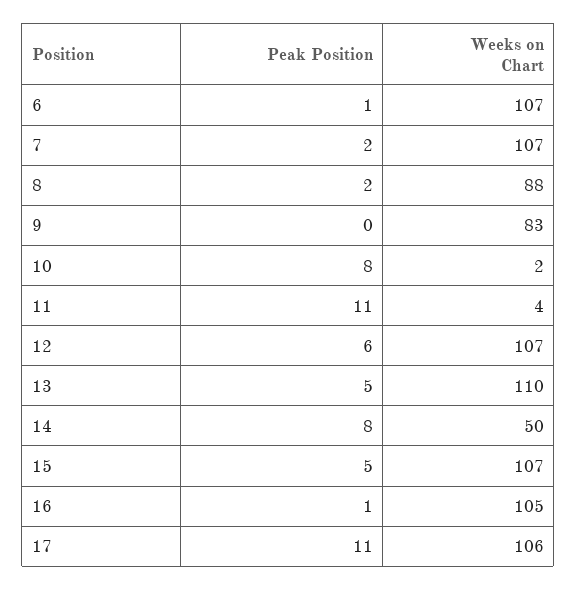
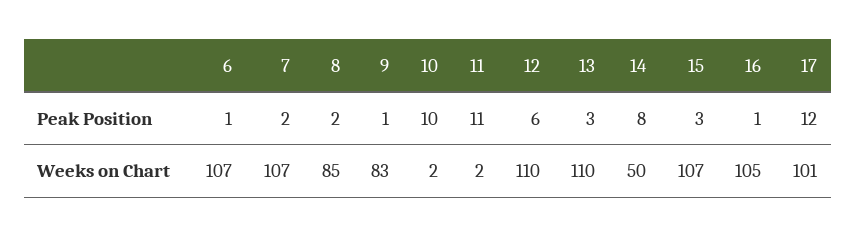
Weeks on Chart, 8: 88 -> 85
Peak Position, 9: 0 -> 1
Peak Position, 10: 8 -> 10
Weeks on Chart, 11: 4 -> 2
Weeks on Chart, 12: 107 -> 110
Peak Position, 13: 5 -> 3
Peak Position, 15: 5 -> 3
Peak Position, 17: 11 -> 12
Weeks on Chart, 17: 106 -> 101

